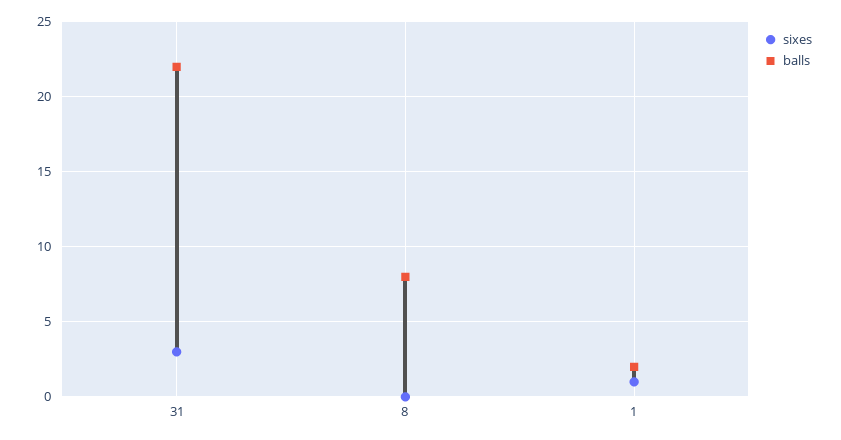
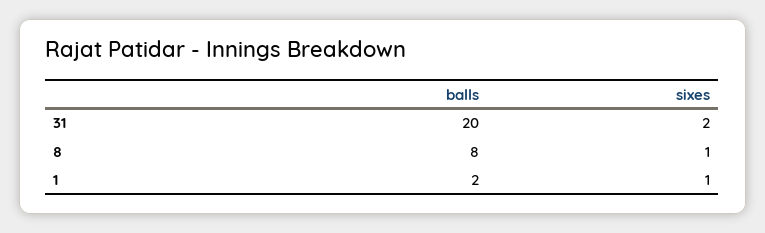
sixes, 31: 3 -> 2
balls, 31: 22 -> 20
sixes, 8: 0 -> 1

